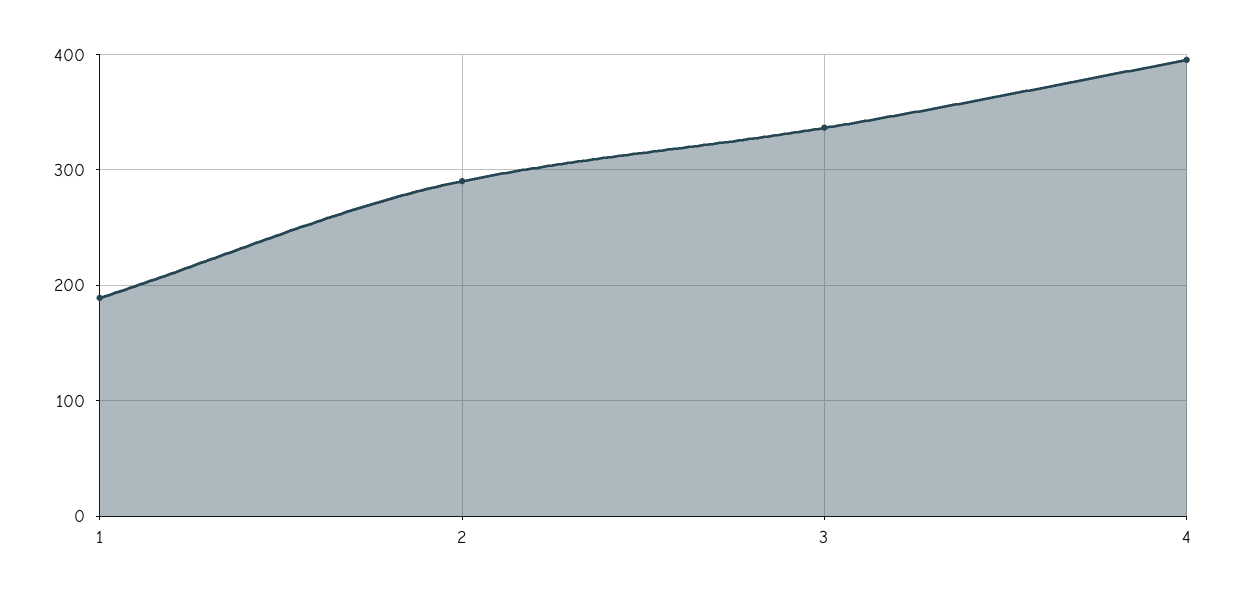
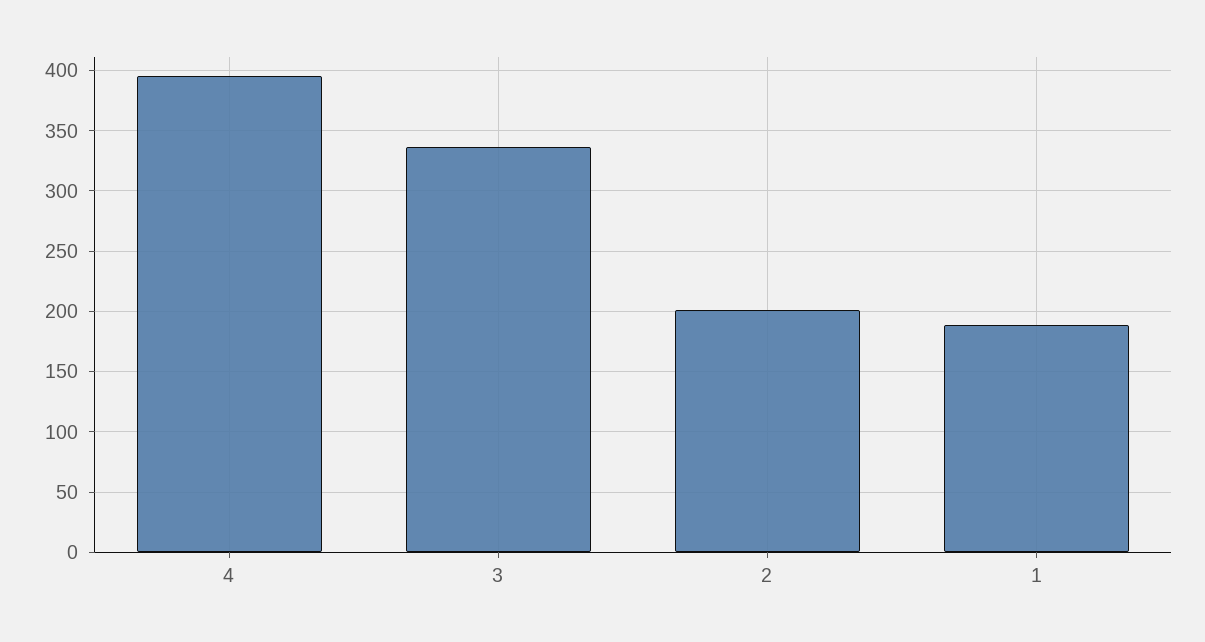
2: 290 -> 200

